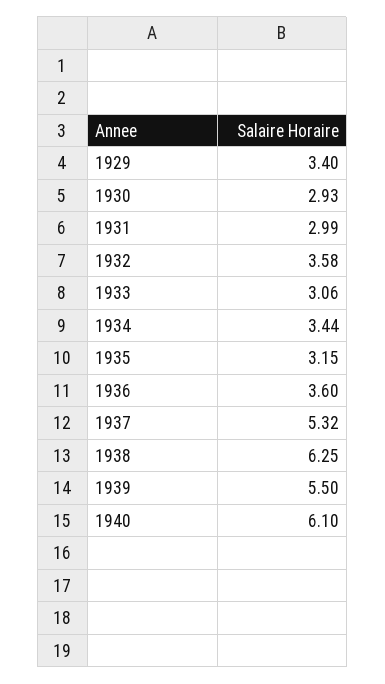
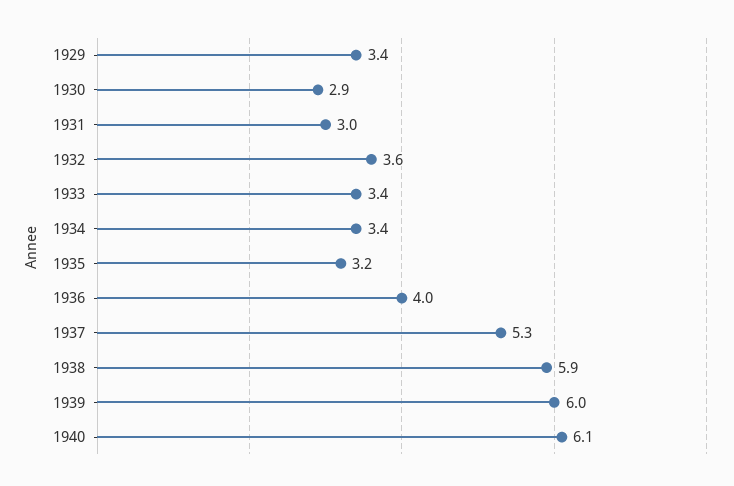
1933: 3.06 -> 3.4
1936: 3.6 -> 4
1938: 6.25 -> 5.9
1939: 5.5 -> 6

